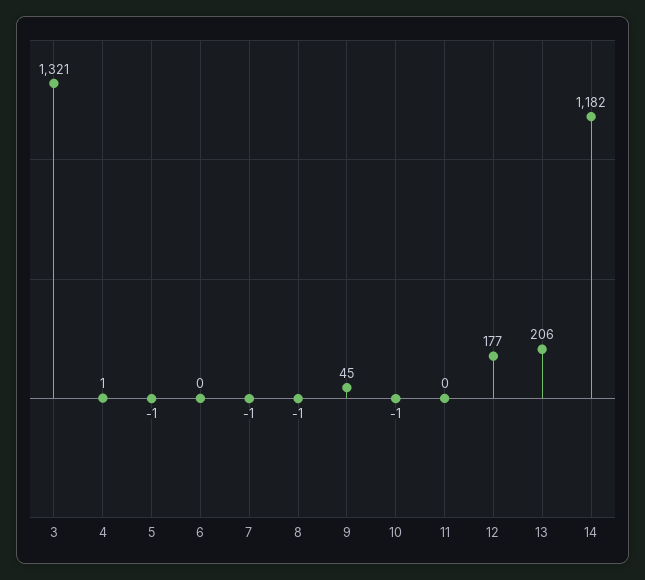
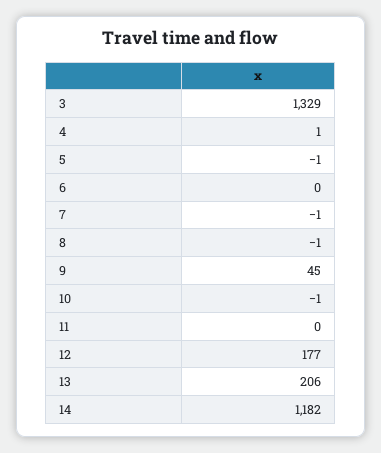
3: 1321 -> 1329

